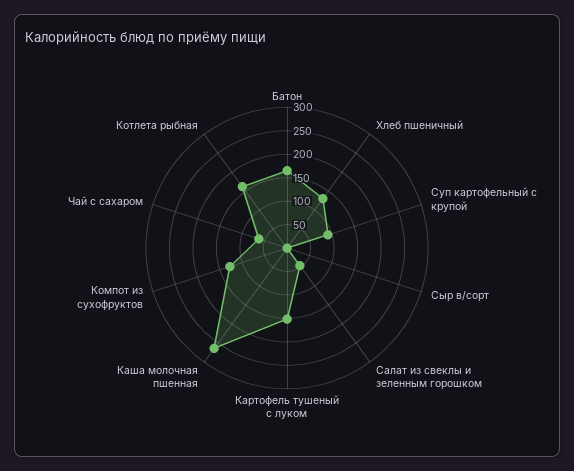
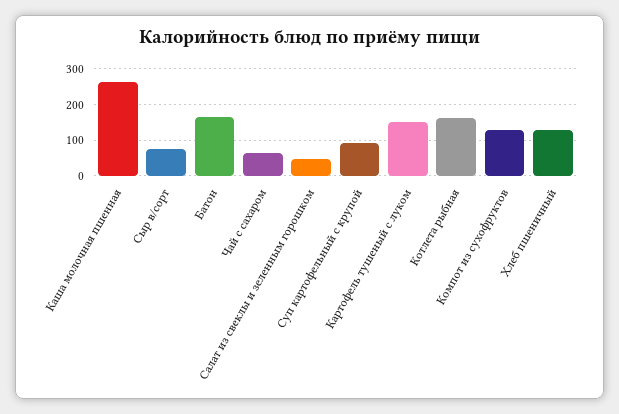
Сыр в/сорт: 0 -> 80

